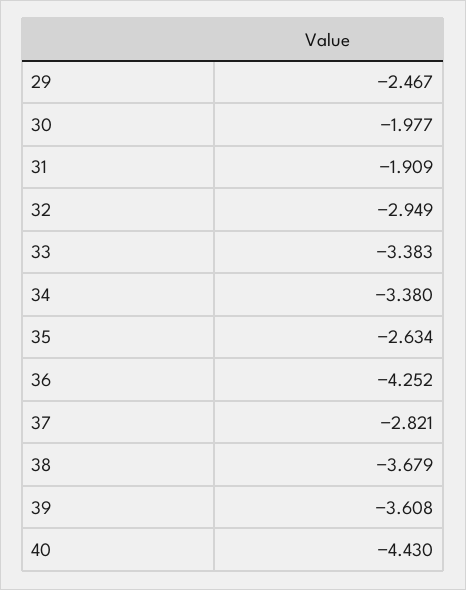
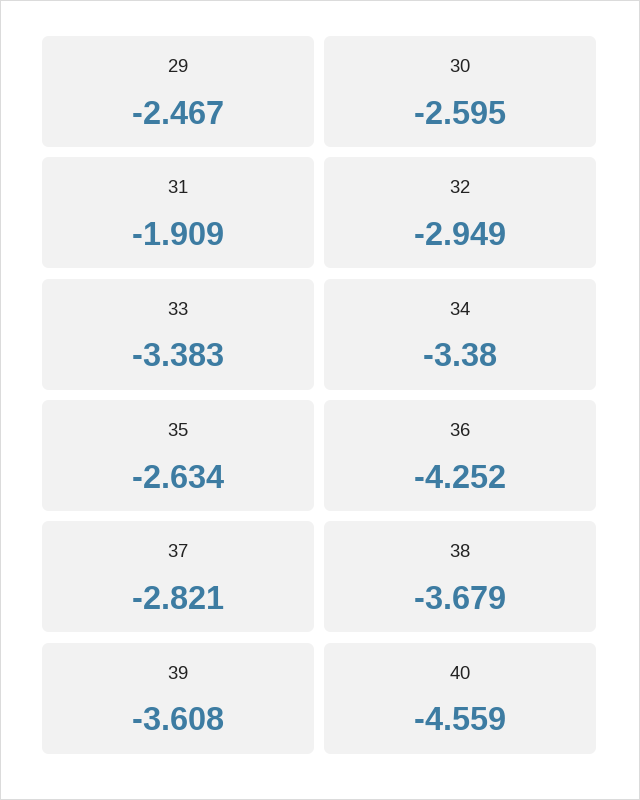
30: -1.977 -> -2.595
40: -4.43 -> -4.559

